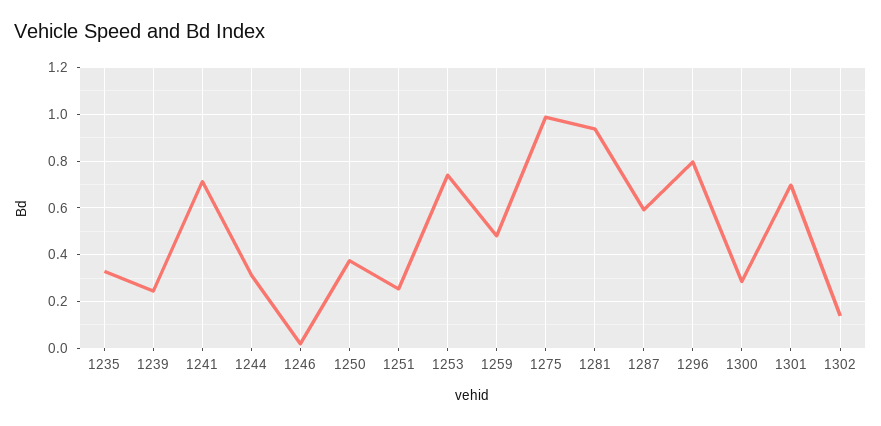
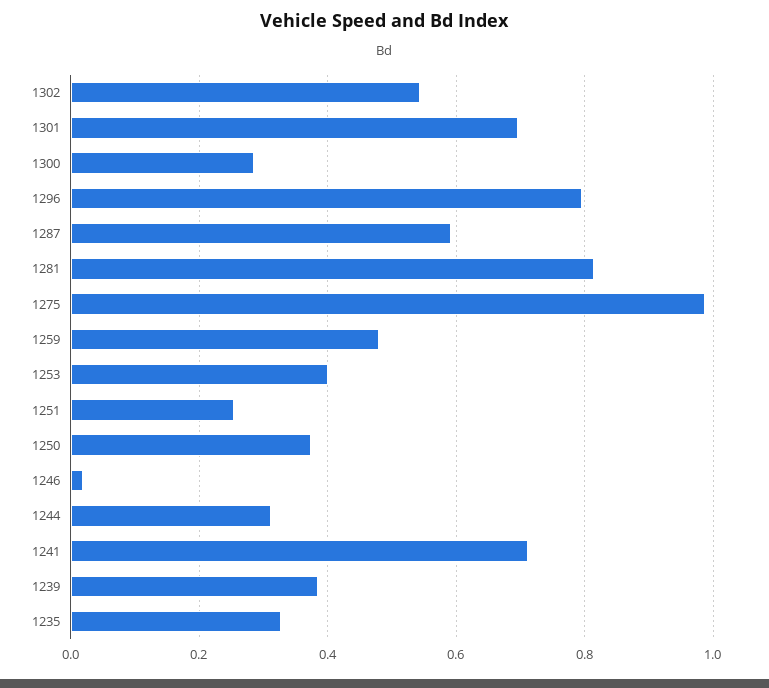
1239: 0.25 -> 0.38
1253: 0.75 -> 0.4
1281: 0.95 -> 0.82
1302: 0.15 -> 0.54

